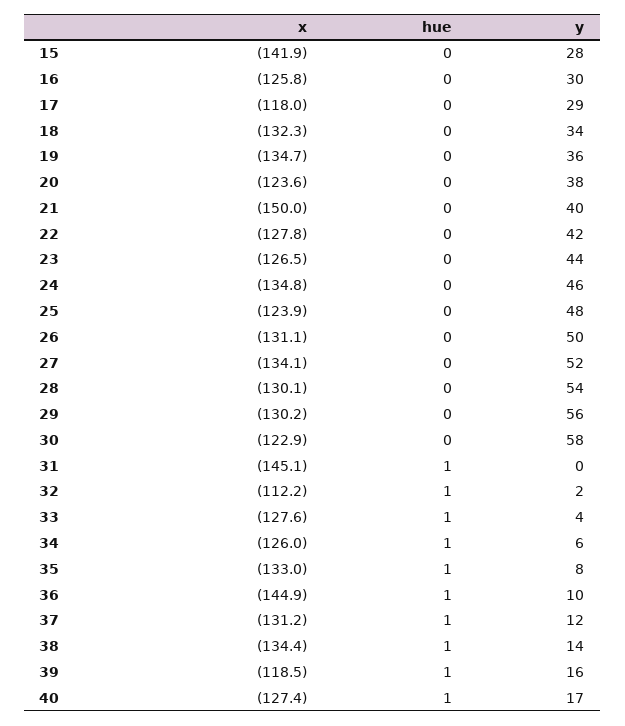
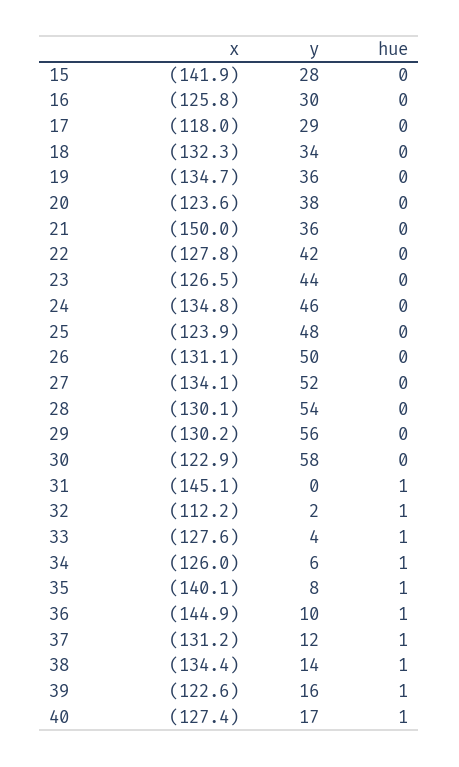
y, 21: 40 -> 36
x, 35: -133 -> -140.1
x, 39: -118.5 -> -122.6

